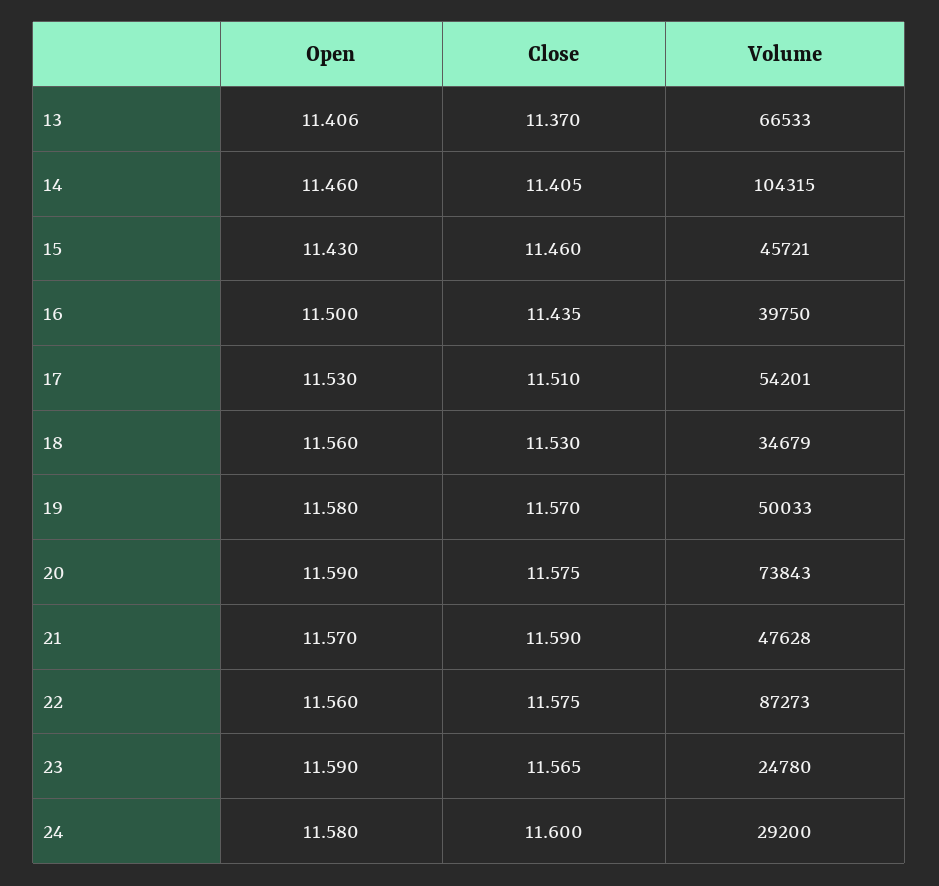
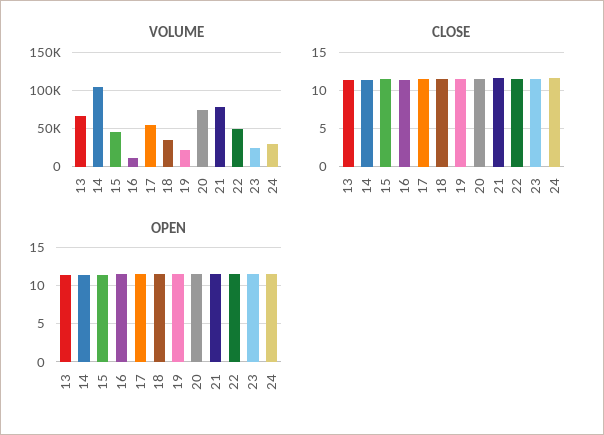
Volume, 16: 39750 -> 10000
Volume, 19: 50033 -> 20000
Volume, 21: 47628 -> 80000
Volume, 22: 87273 -> 50000

